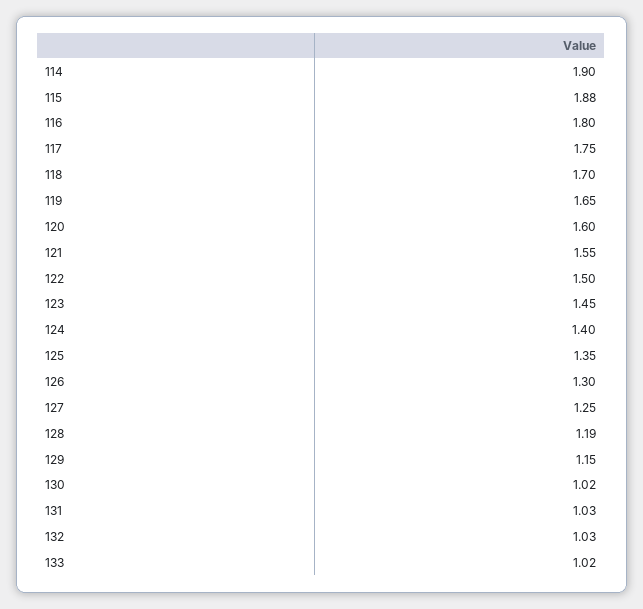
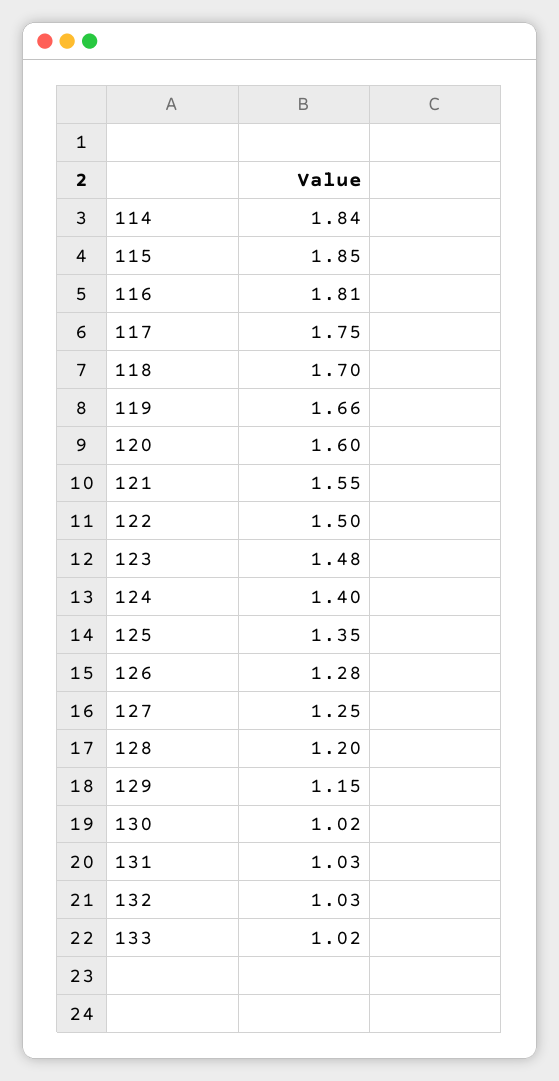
114: 1.9 -> 1.84
115: 1.88 -> 1.85
116: 1.8 -> 1.81
119: 1.65 -> 1.66
123: 1.45 -> 1.48
126: 1.3 -> 1.28
128: 1.19 -> 1.2

